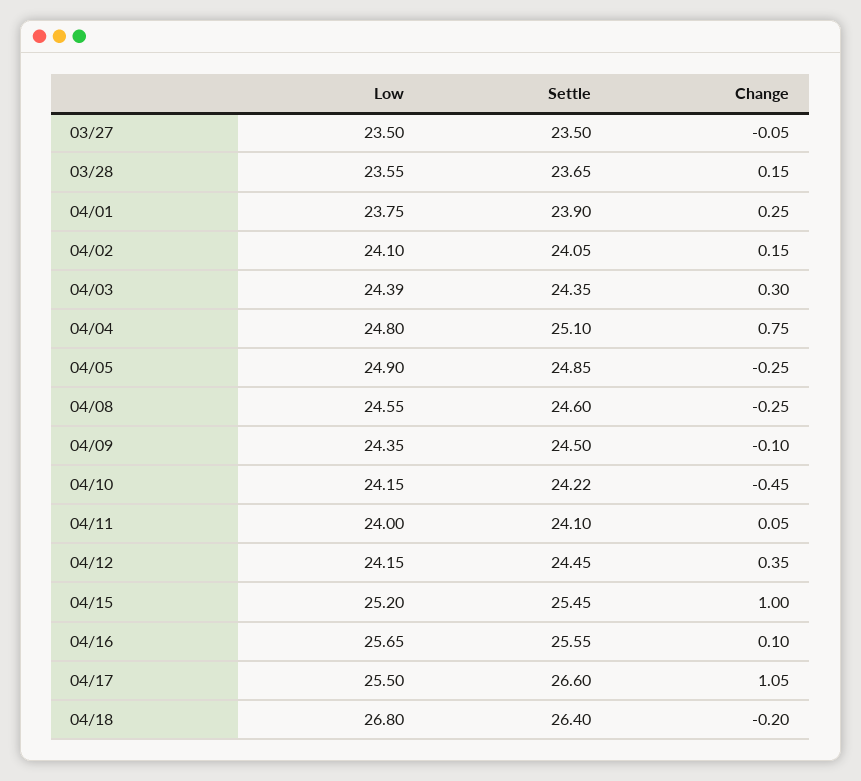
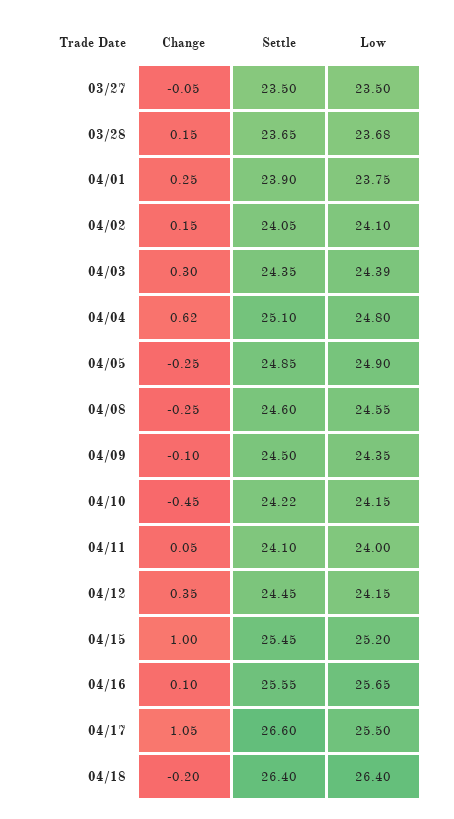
Low, 03/28: 23.55 -> 23.68
Change, 04/04: 0.75 -> 0.62
Low, 04/18: 26.8 -> 26.4

